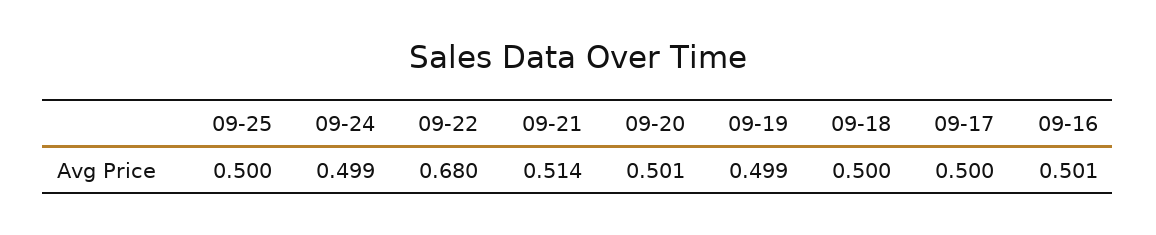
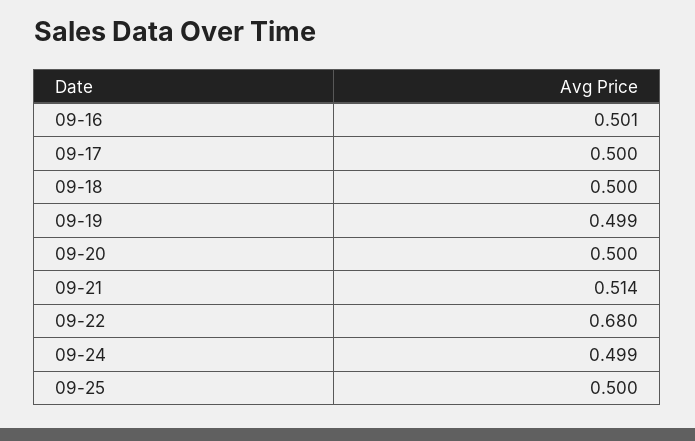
09-20: 0.501 -> 0.5

